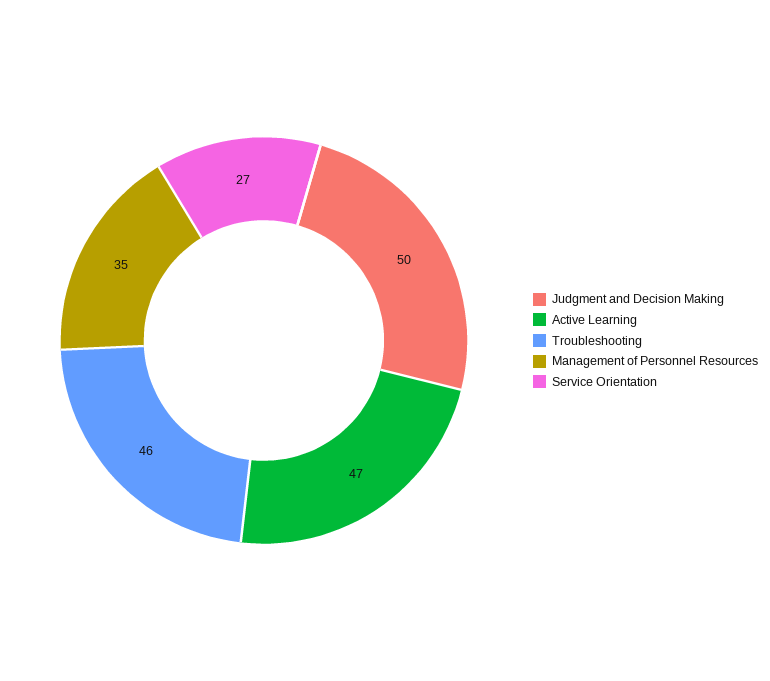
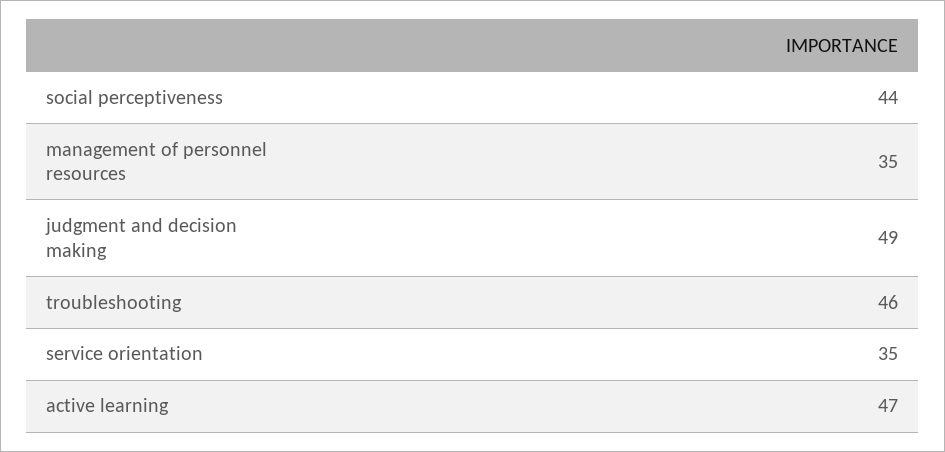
Judgment and Decision Making: 50 -> 49
Service Orientation: 27 -> 35
social perceptiveness: none -> 44

